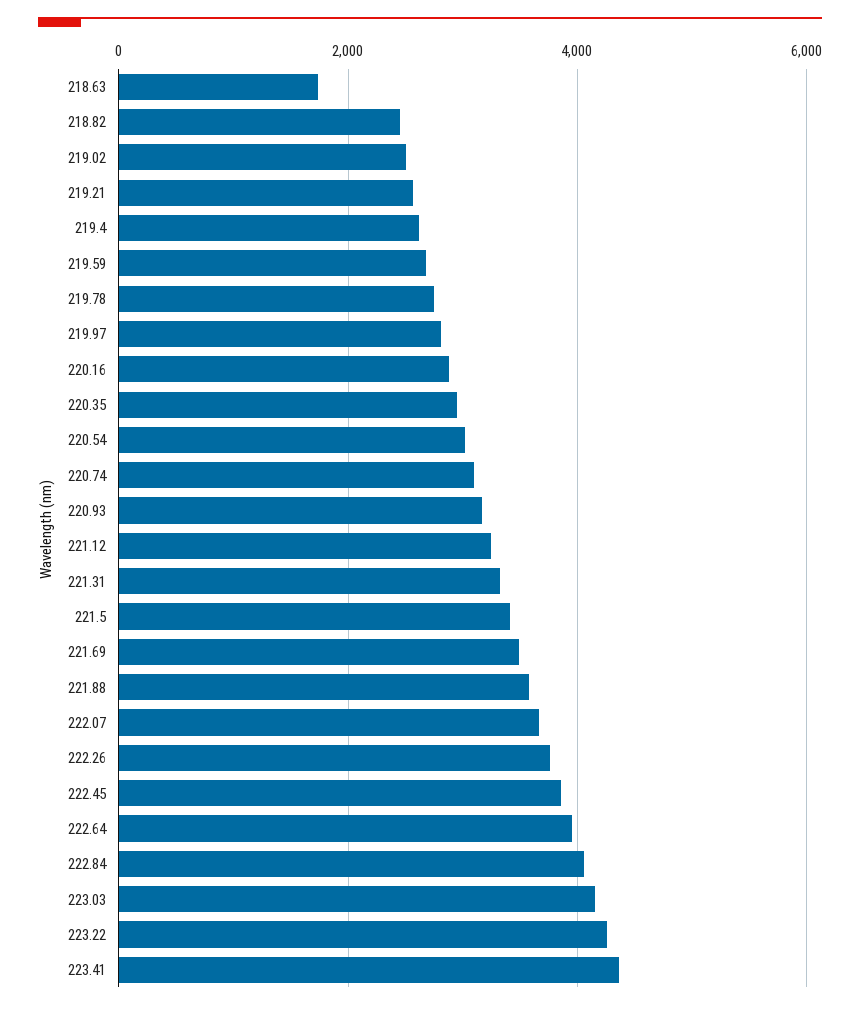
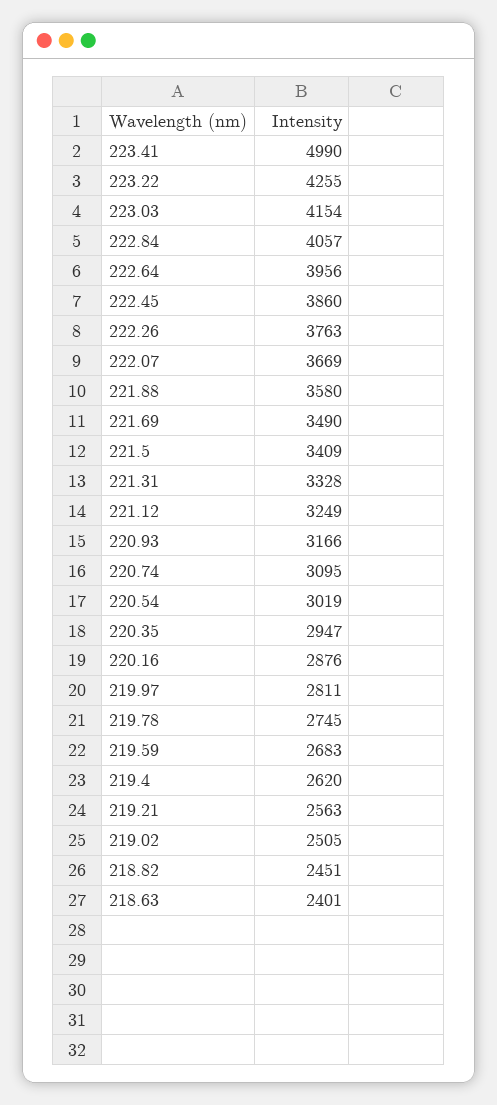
218.63: 1800 -> 2401
223.41: 4400 -> 4990

